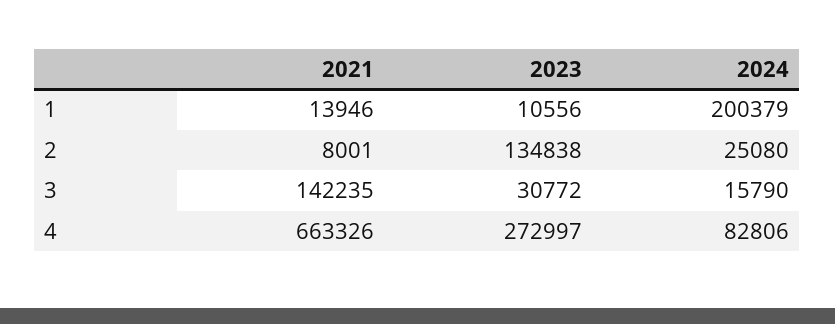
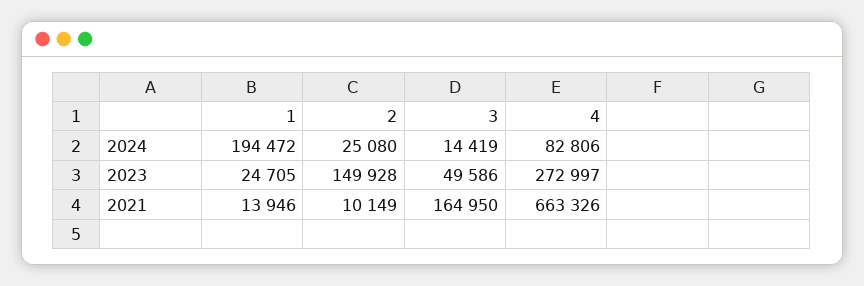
2023, 1: 10556 -> 24705
2024, 1: 200379 -> 194472
2021, 2: 8001 -> 10149
2023, 2: 134838 -> 149928
2021, 3: 142235 -> 164950
2023, 3: 30772 -> 49586
2024, 3: 15790 -> 14419

